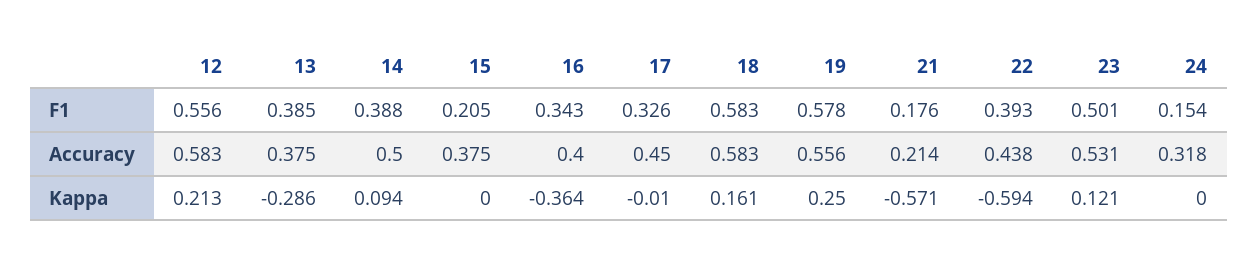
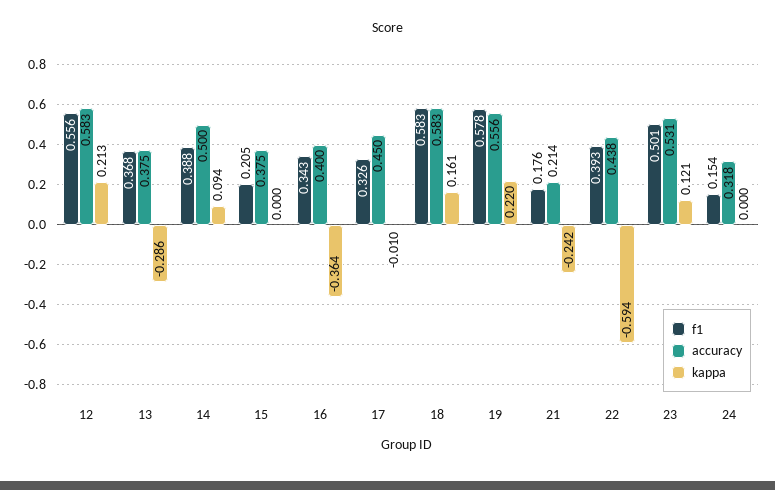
F1, 13: 0.385 -> 0.368
Kappa, 19: 0.25 -> 0.22
Kappa, 21: -0.571 -> -0.242

